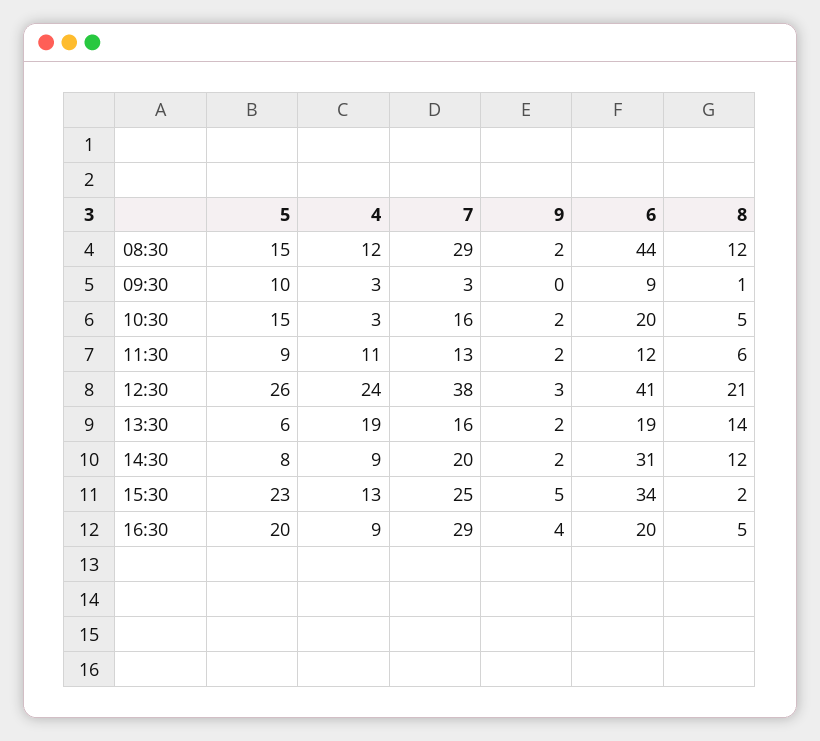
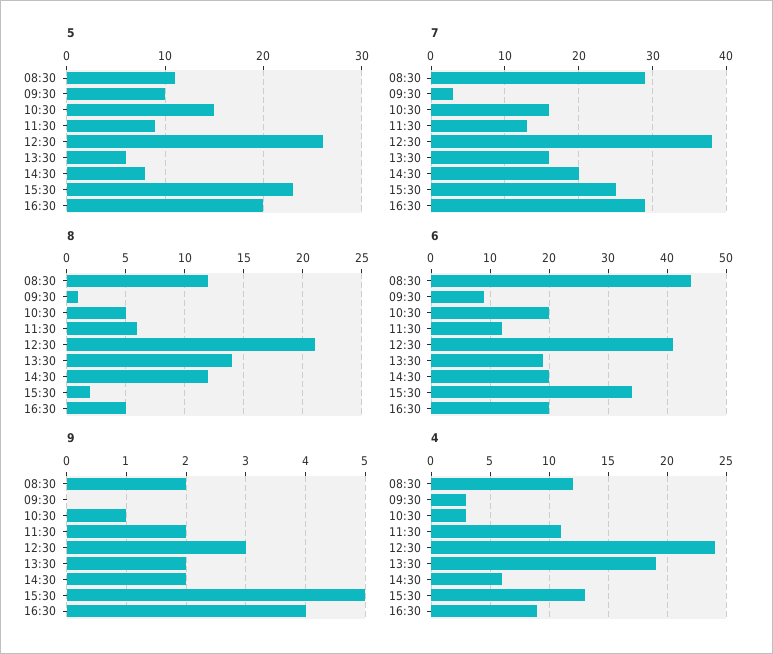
5, 08:30: 15 -> 11
9, 10:30: 2 -> 1
4, 14:30: 9 -> 6
6, 14:30: 31 -> 20

